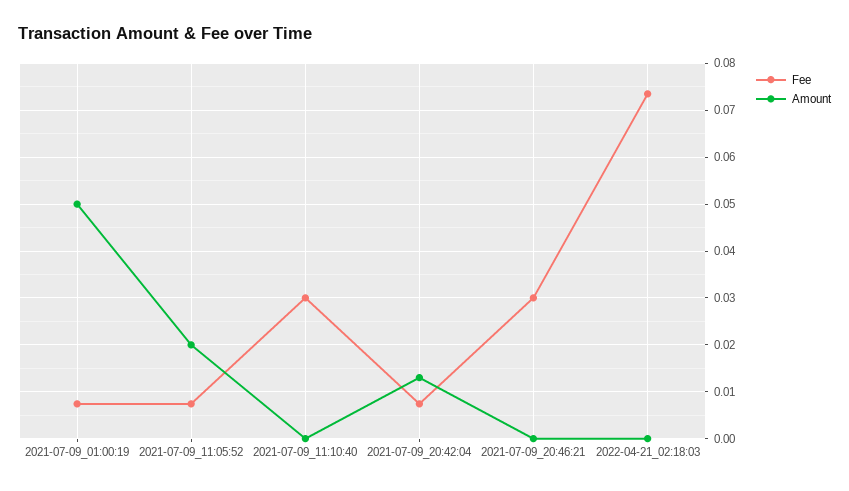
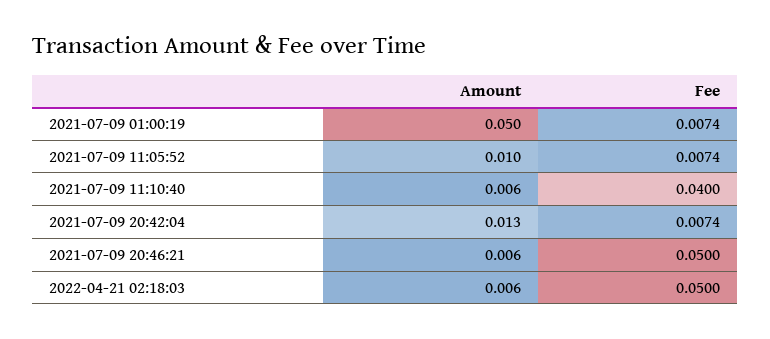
Amount, 2021-07-09_11:05:52: 0.02 -> 0.01
Fee, 2021-07-09_11:10:40: 0.03 -> 0.04
Amount, 2021-07-09_11:10:40: 0 -> 0.006
Fee, 2021-07-09_20:46:21: 0.03 -> 0.05
Amount, 2021-07-09_20:46:21: 0 -> 0.006
Fee, 2022-04-21_02:18:03: 0.074 -> 0.05
Amount, 2022-04-21_02:18:03: 0 -> 0.006

